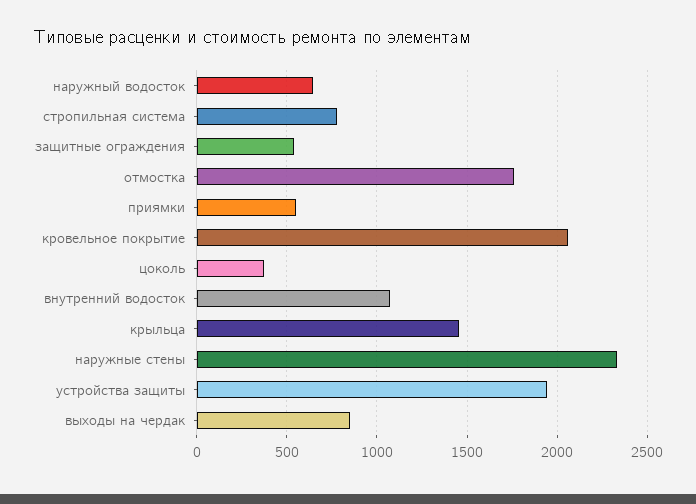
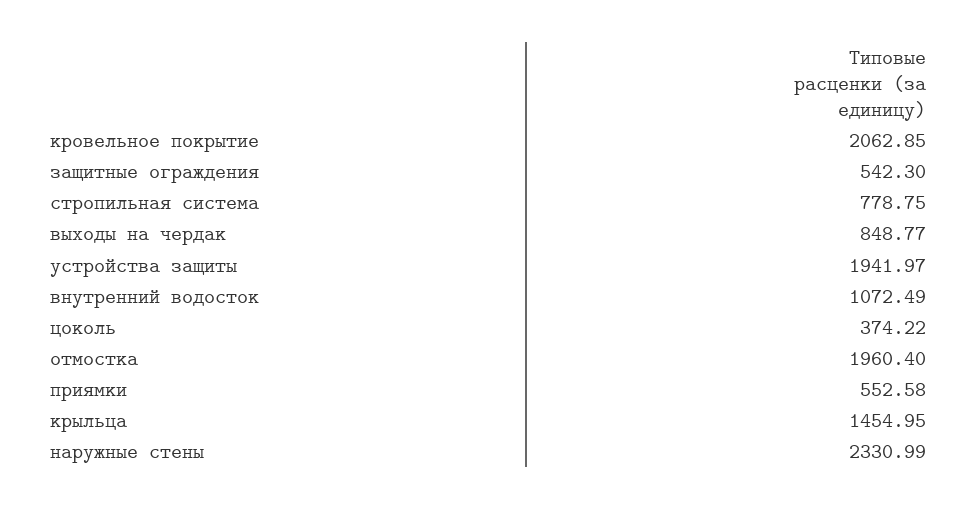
наружный водосток: 650 -> none
отмостка: 1750 -> 1960.4

